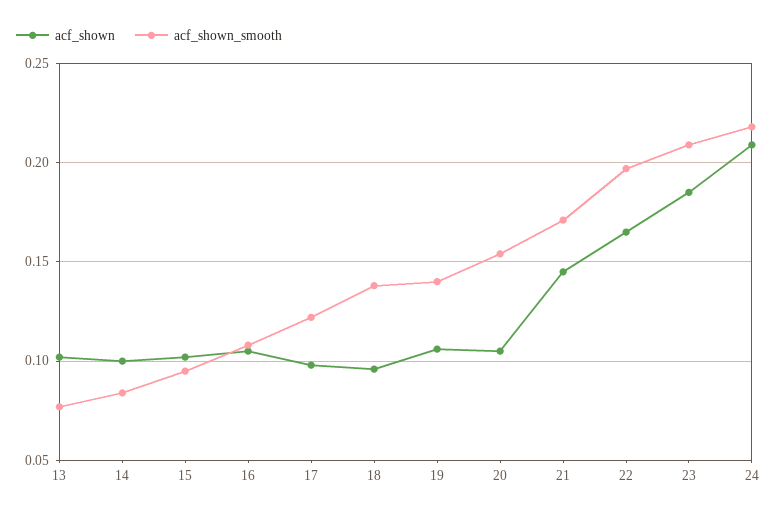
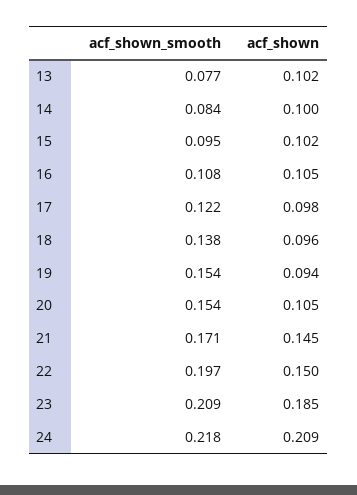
acf_shown, 19: 0.105 -> 0.094
acf_shown_smooth, 19: 0.14 -> 0.154
acf_shown, 22: 0.165 -> 0.15

